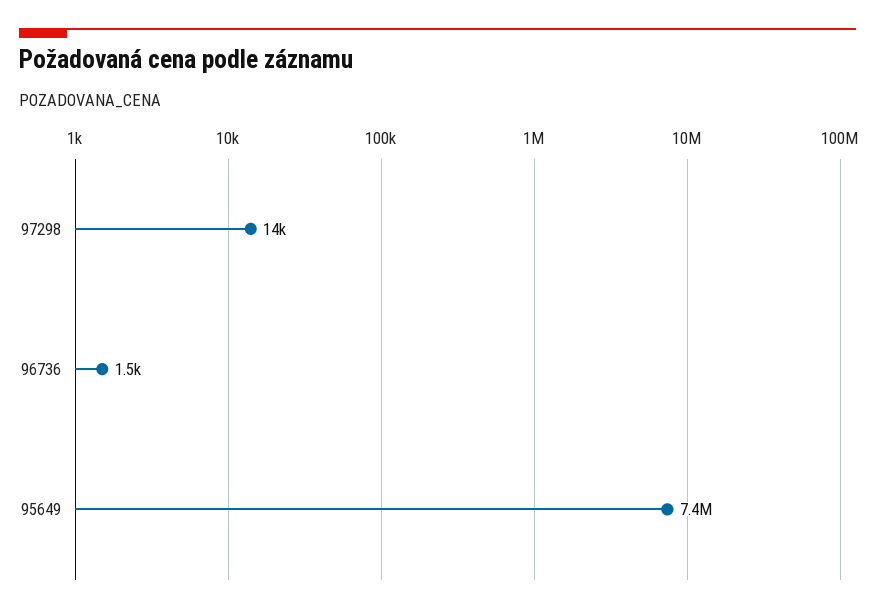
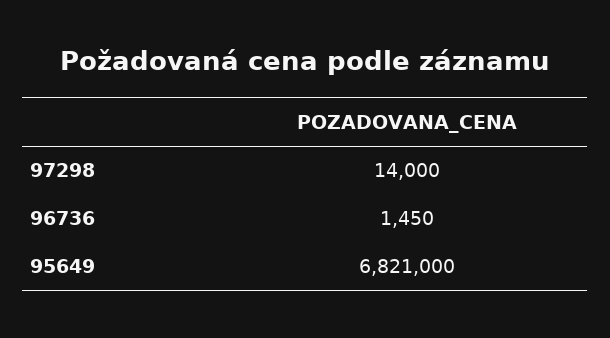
95649: 7400000 -> 6821000

